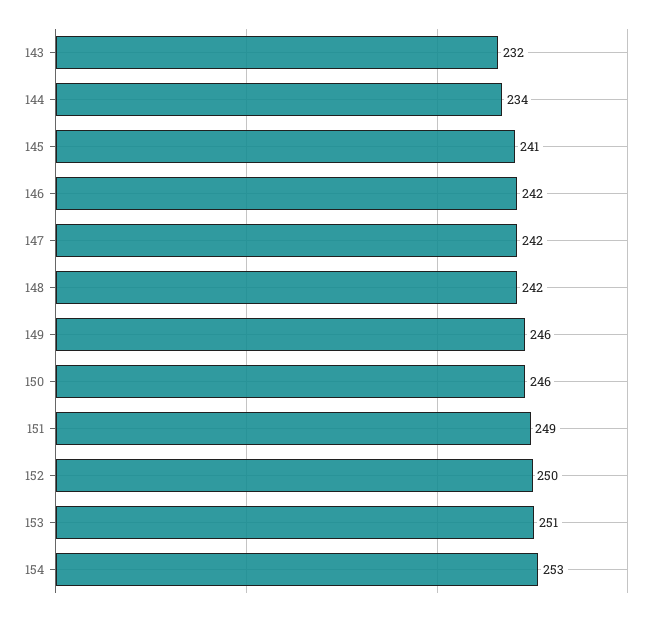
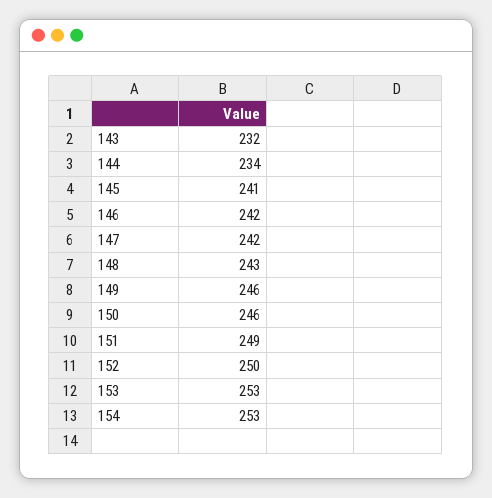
148: 242 -> 243
153: 251 -> 253

